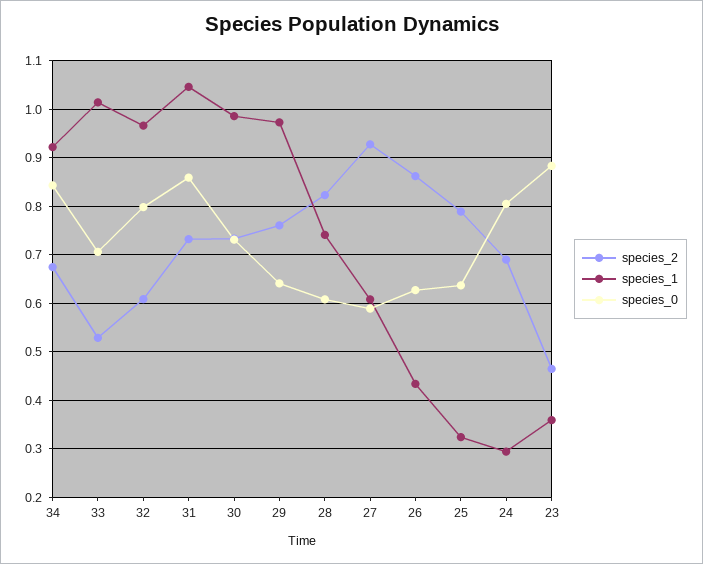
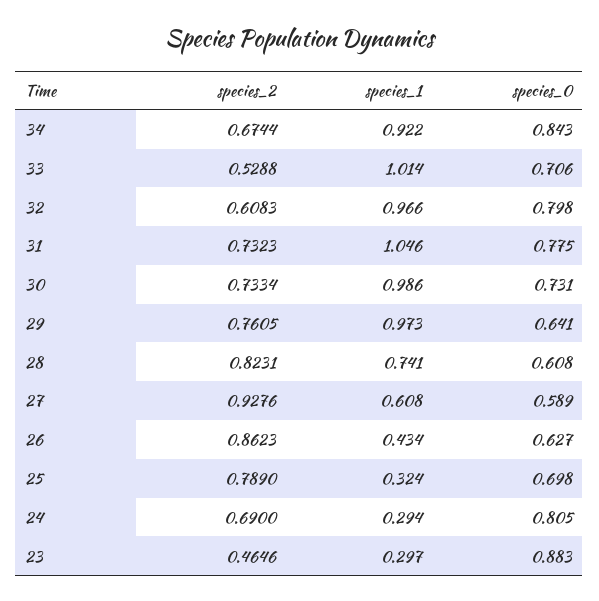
species_0, 31: 0.86 -> 0.775
species_0, 25: 0.64 -> 0.698
species_1, 23: 0.36 -> 0.297

